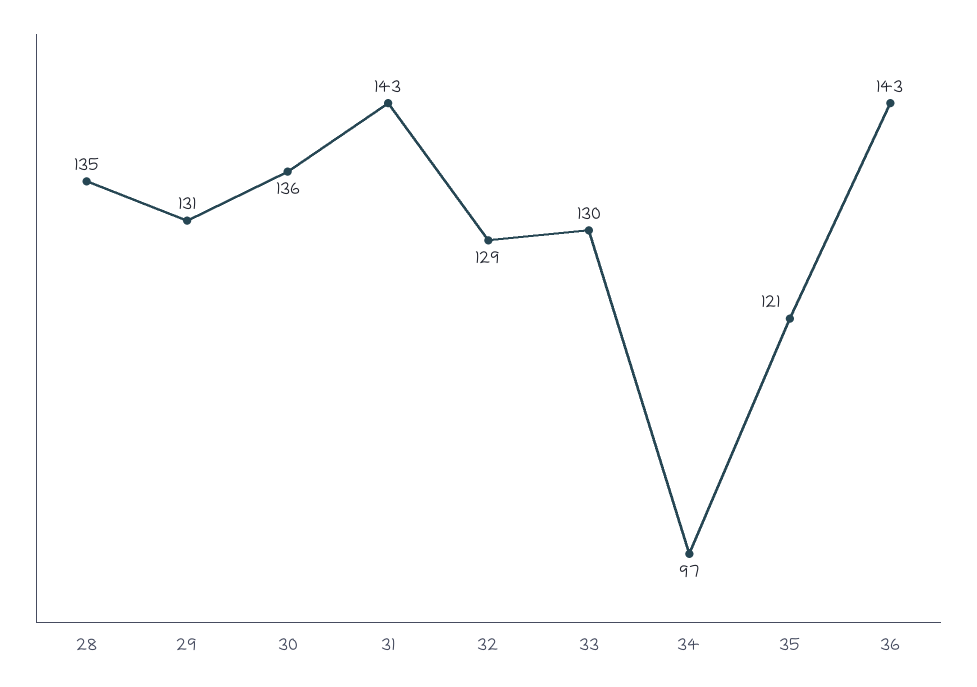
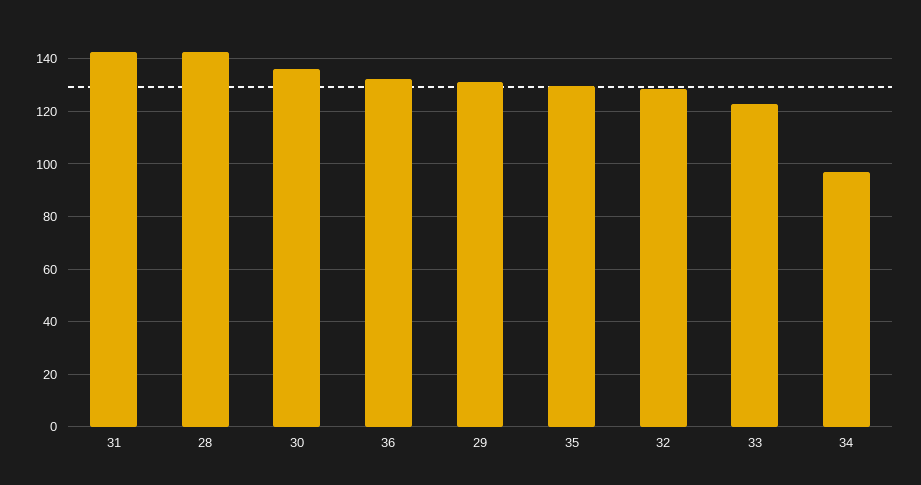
28: 135 -> 142.5
33: 130 -> 122.5
35: 121 -> 130
36: 143 -> 132.5

